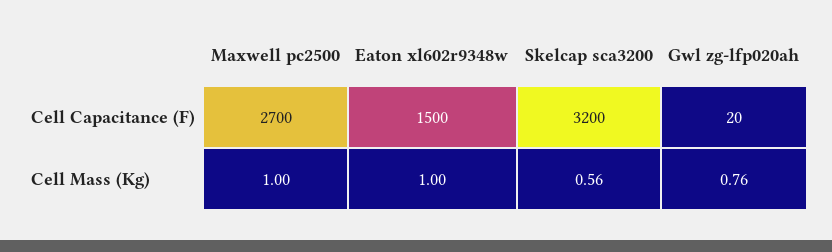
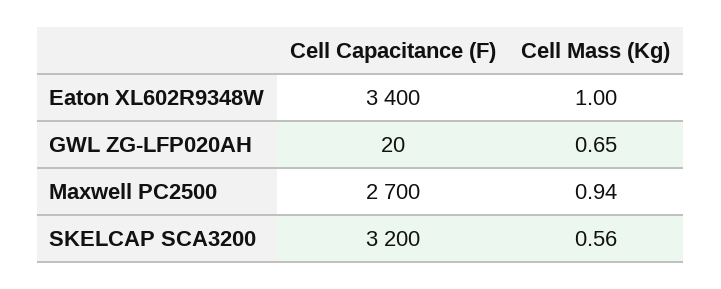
Eaton xl602r9348w, Cell Capacitance (F): 1500 -> 3400
Maxwell pc2500, Cell Mass (Kg): 1 -> 0.94
Gwl zg-lfp020ah, Cell Mass (Kg): 0.76 -> 0.65

